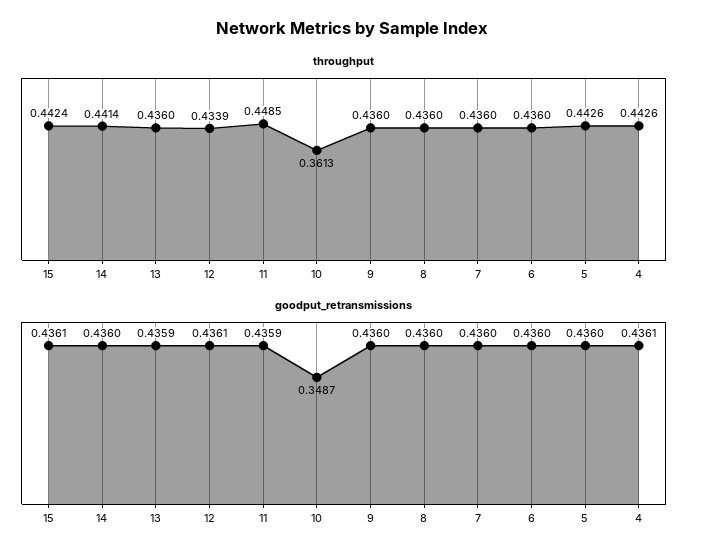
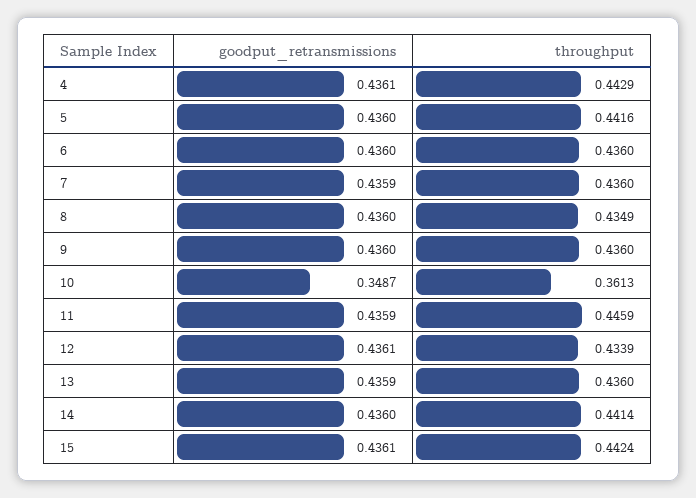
throughput, 11: 0.4485 -> 0.4459
throughput, 8: 0.436 -> 0.4349
throughput, 5: 0.4426 -> 0.4416
throughput, 4: 0.4426 -> 0.4429
goodput_retransmissions, 7: 0.436 -> 0.4359

